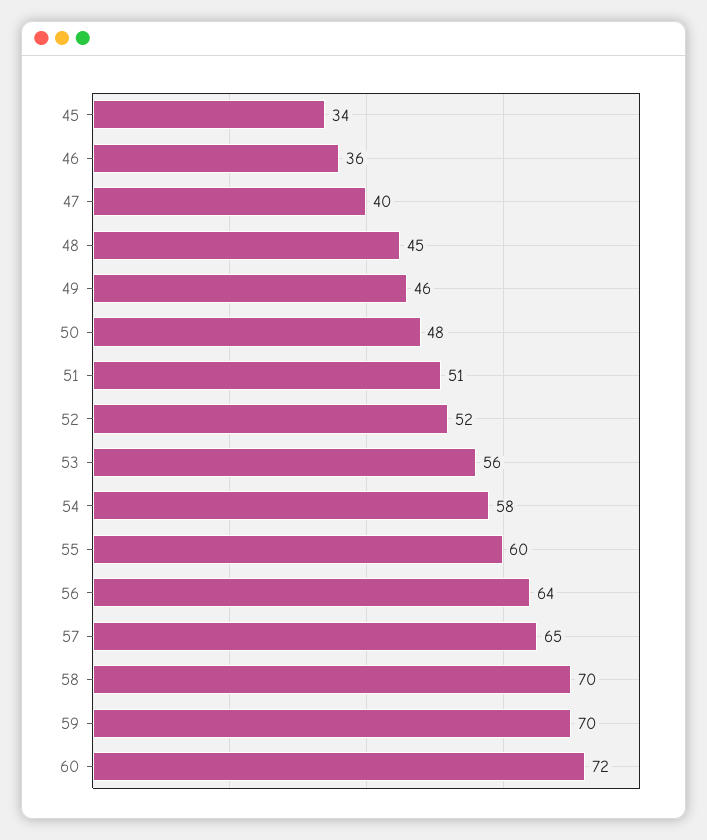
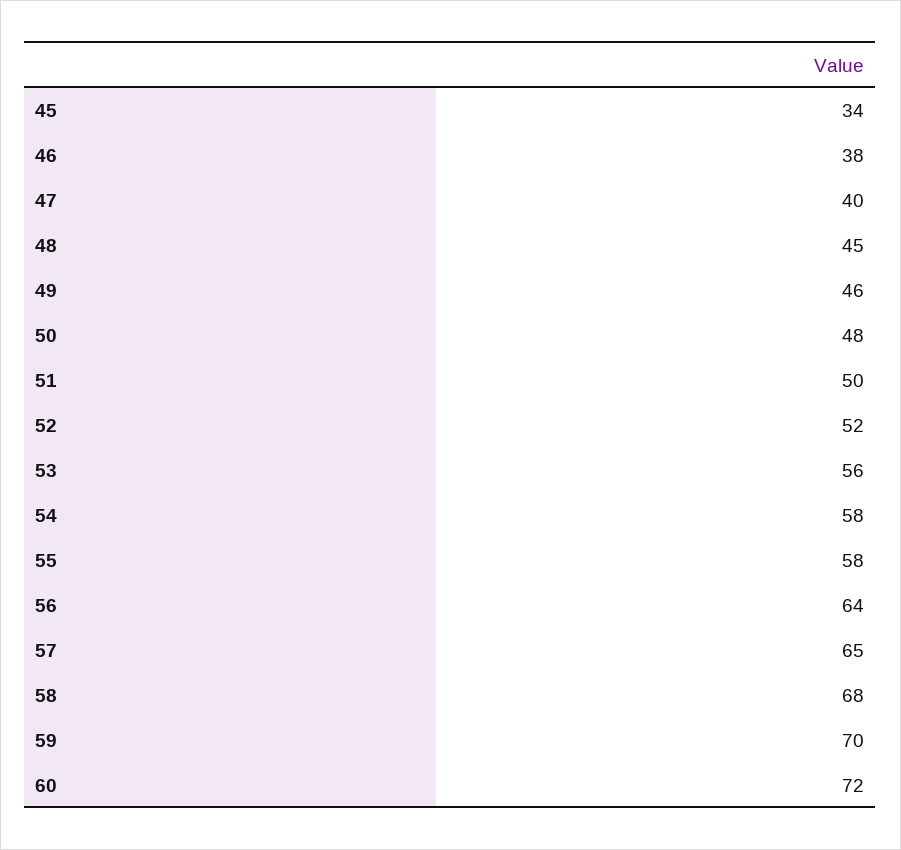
46: 36 -> 38
51: 51 -> 50
55: 60 -> 58
58: 70 -> 68

